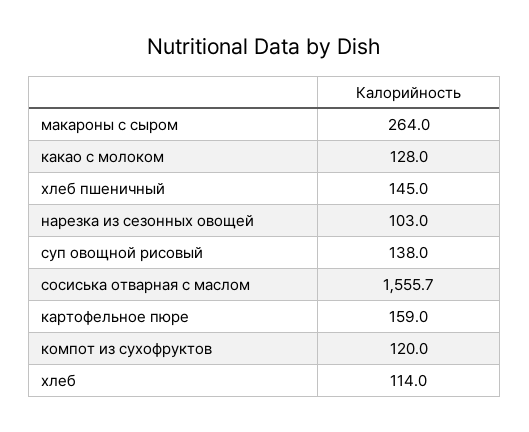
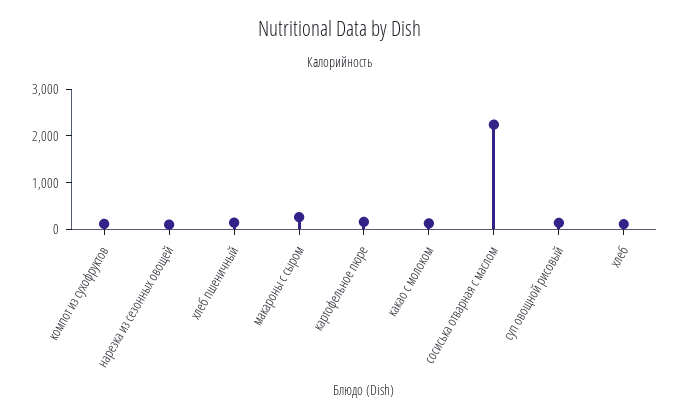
сосиська отварная с маслом: 1555.7 -> 2200

